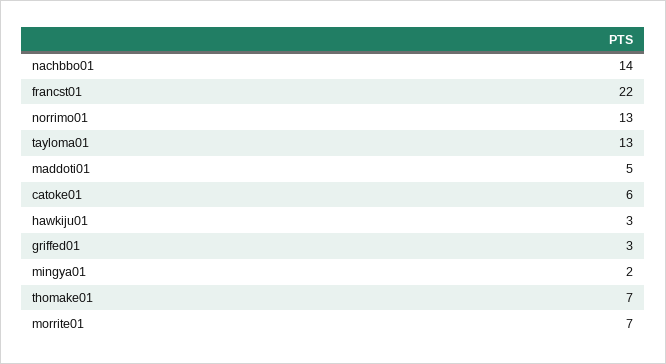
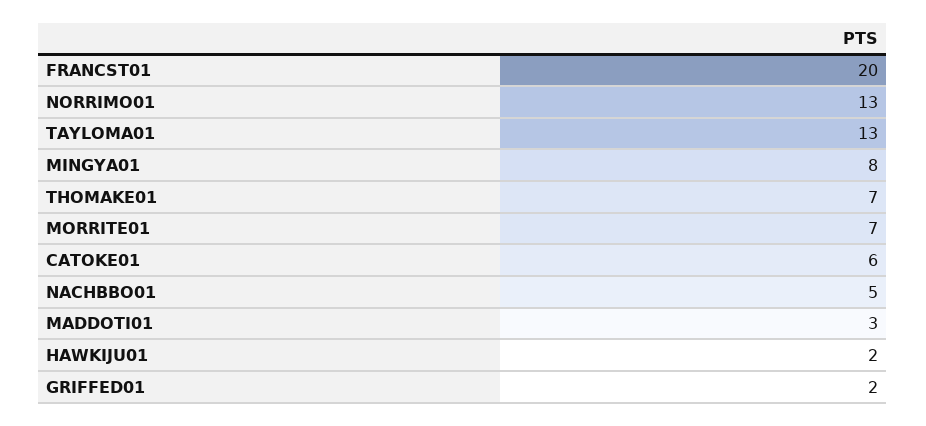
nachbbo01: 14 -> 5
francst01: 22 -> 20
maddoti01: 5 -> 3
hawkiju01: 3 -> 2
griffed01: 3 -> 2
mingya01: 2 -> 8

